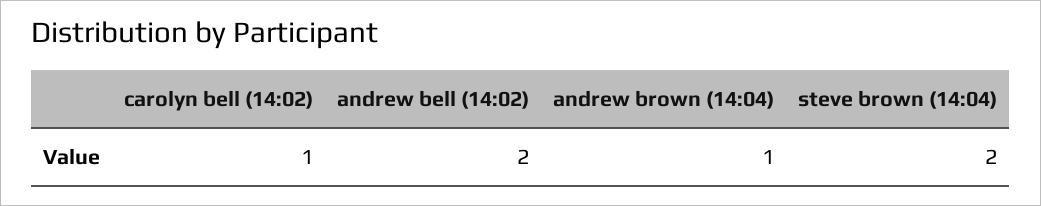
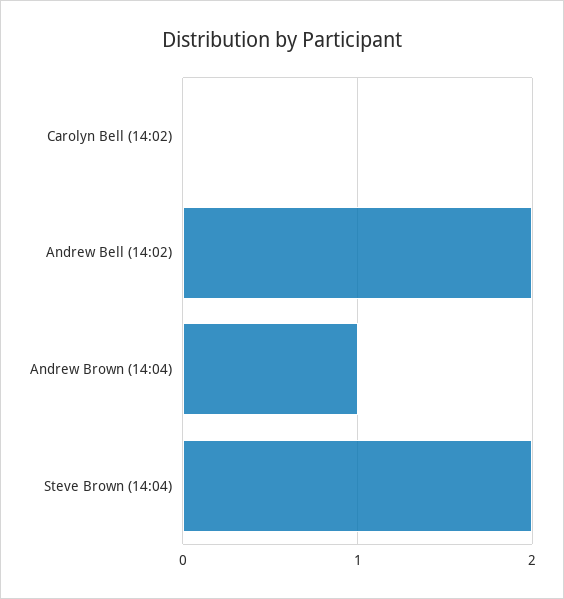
carolyn bell (14:02): 1 -> 0

